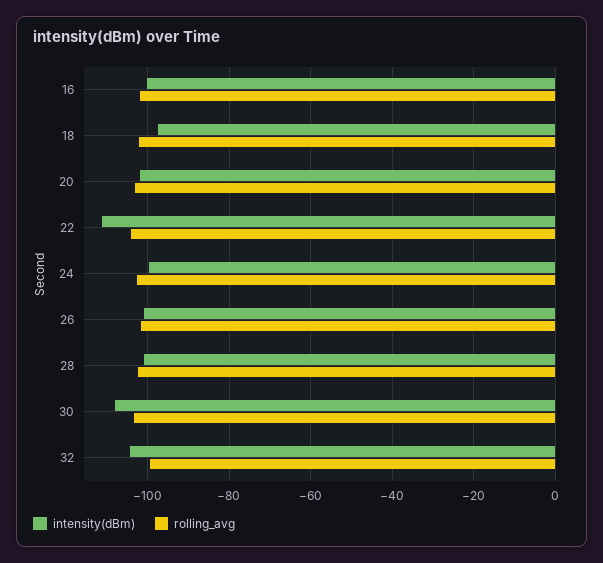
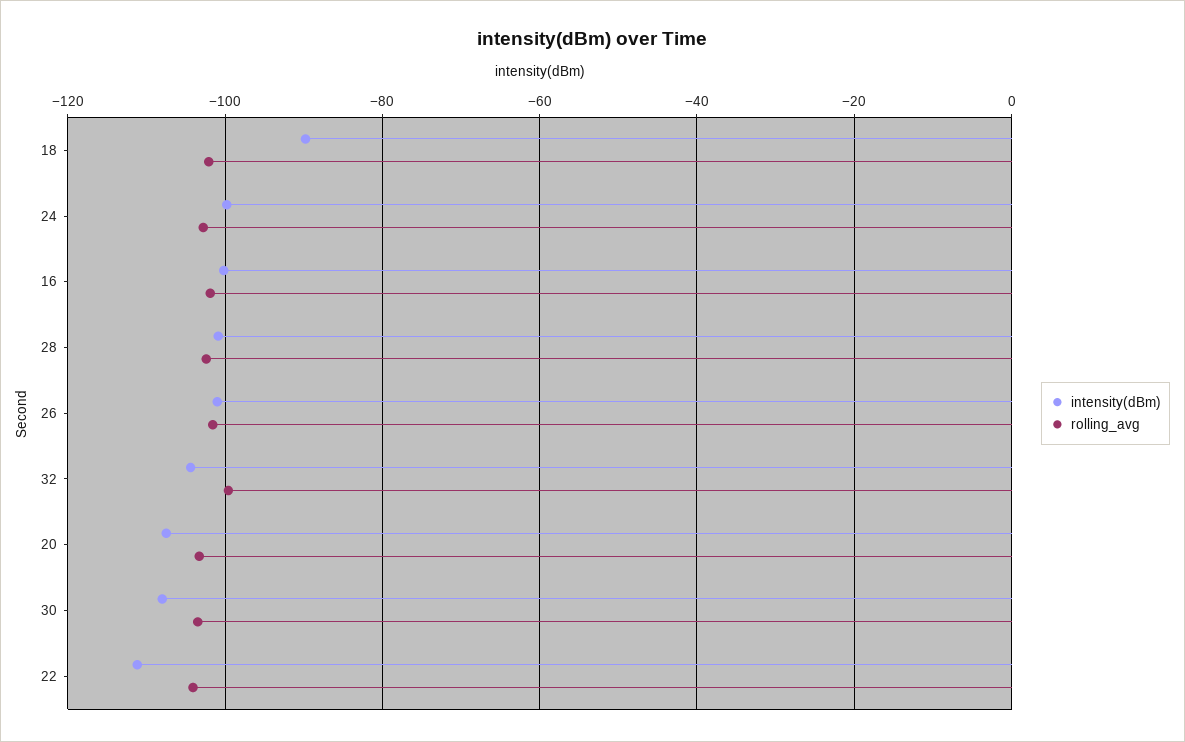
intensity(dBm), 18: -98 -> -90
intensity(dBm), 20: -102 -> -108

